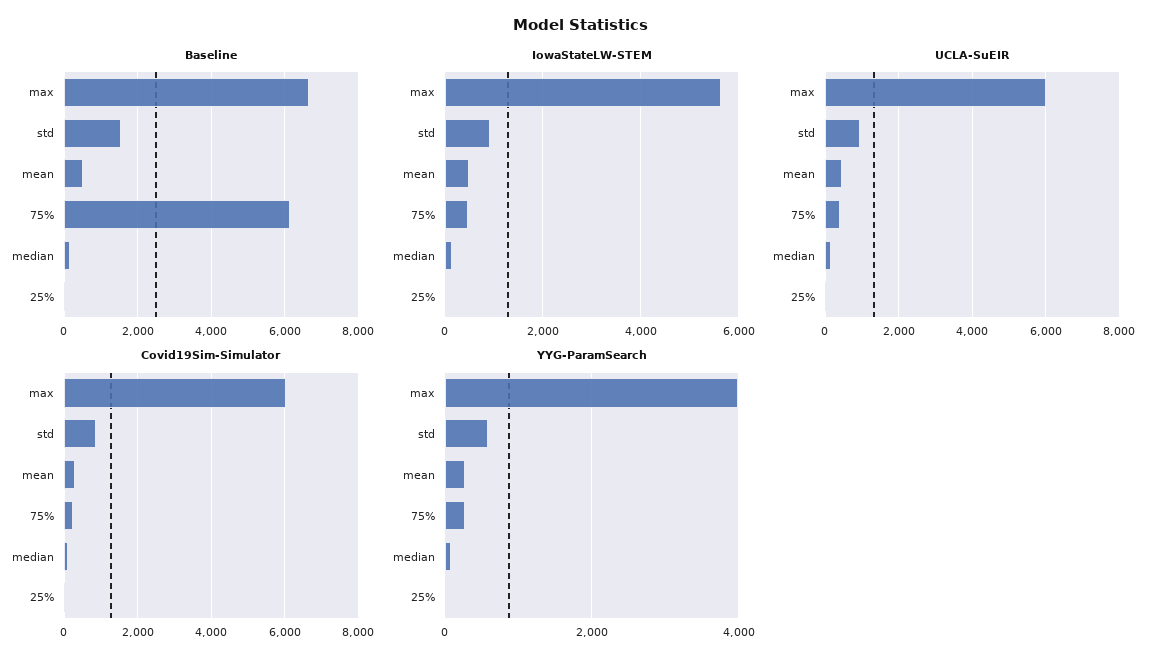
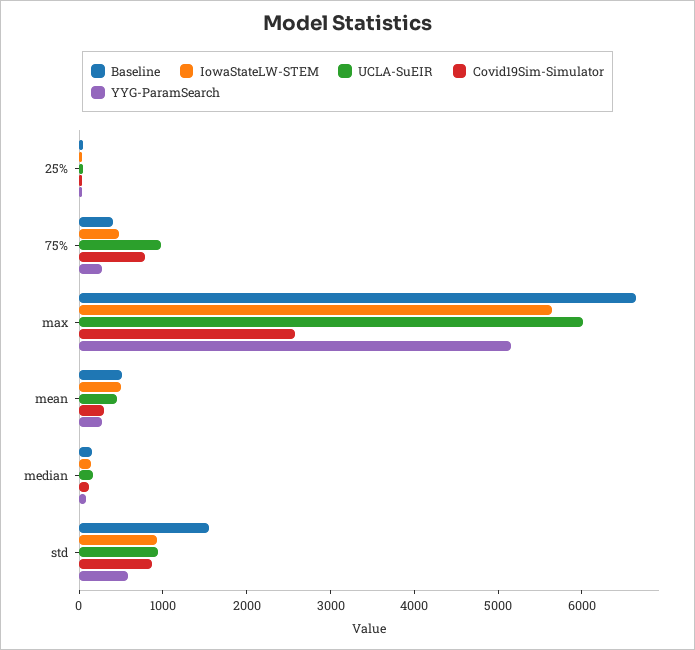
Baseline, 75%: 6200 -> 400
UCLA-SuEIR, 75%: 400 -> 1000
Covid19Sim-Simulator, max: 6000 -> 2600
Covid19Sim-Simulator, 75%: 200 -> 800
YYG-ParamSearch, max: 4000 -> 5200

